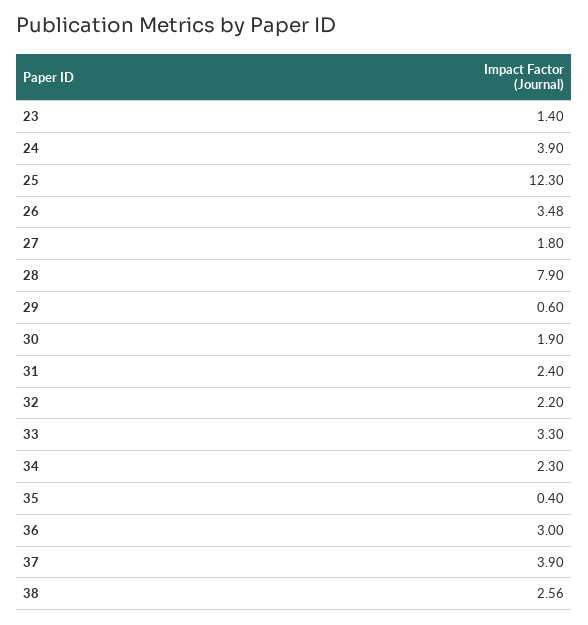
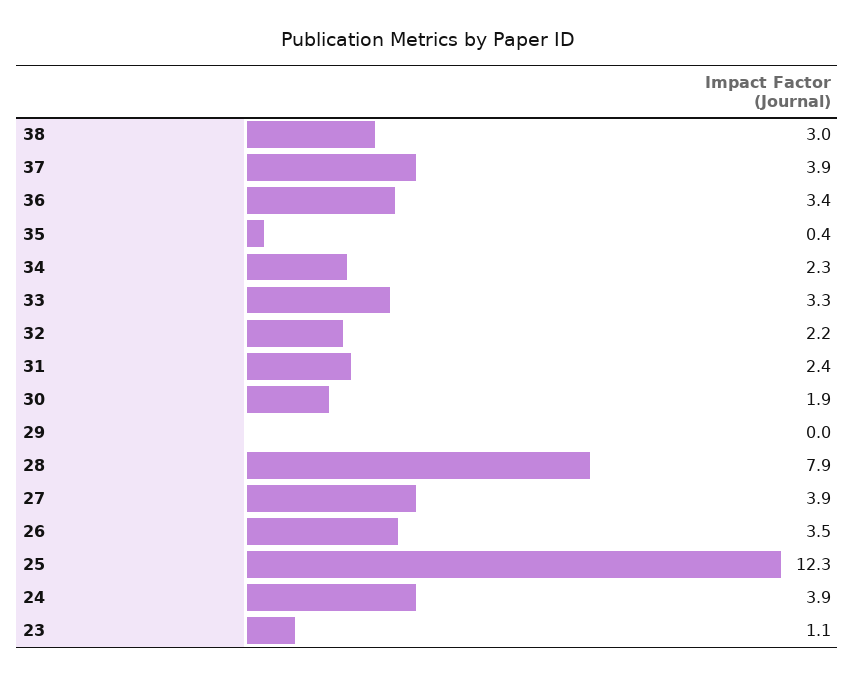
23: 1.4 -> 1.1
27: 1.8 -> 3.9
29: 0.6 -> 0
36: 3 -> 3.4
38: 2.56 -> 3

